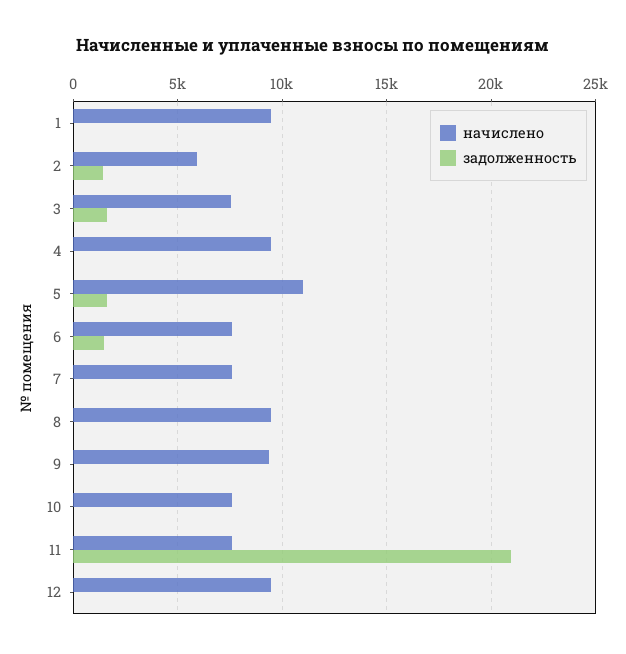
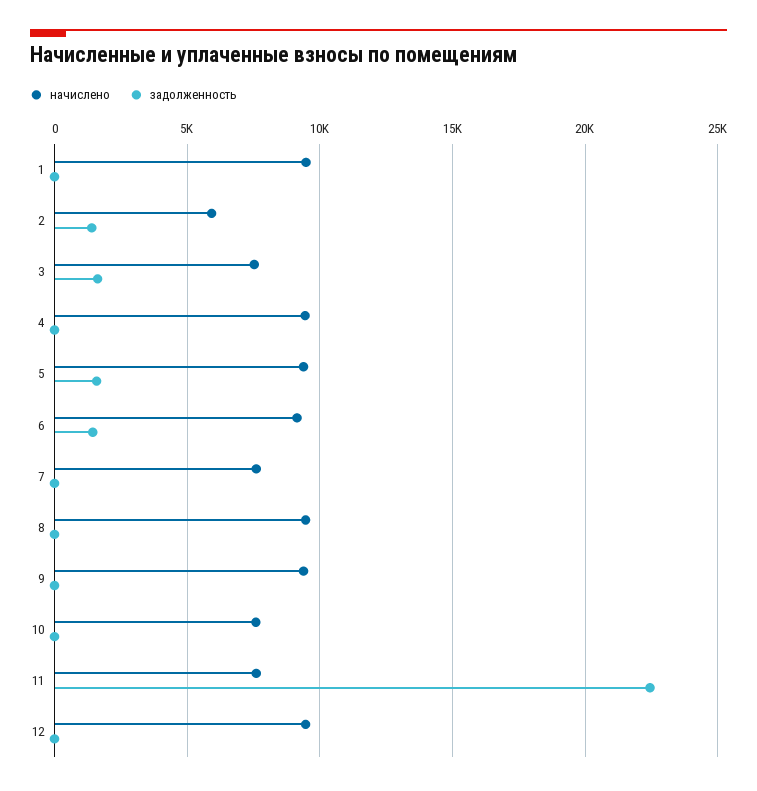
начислено, 5: 11000 -> 9500
начислено, 6: 7500 -> 9000
задолженность, 11: 21000 -> 22500

